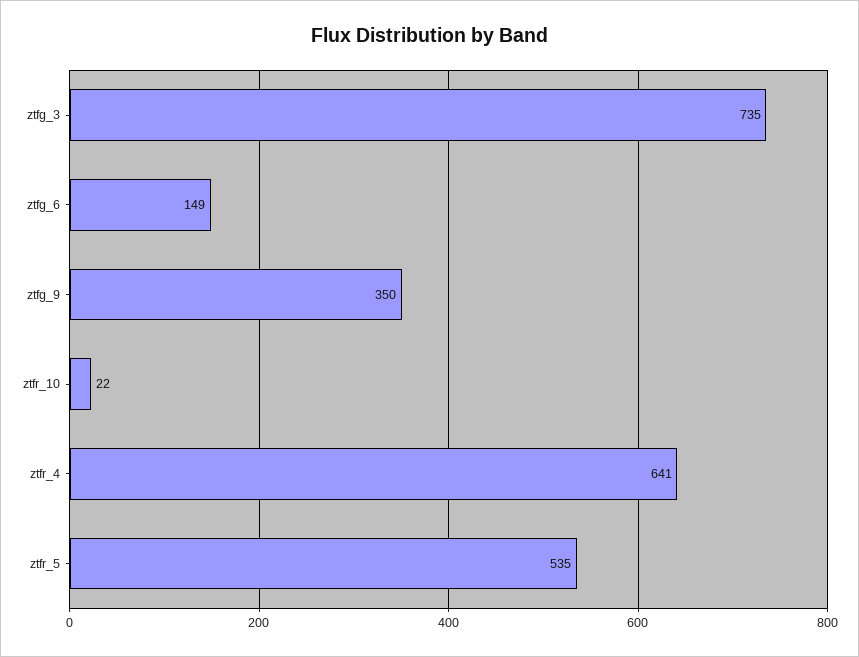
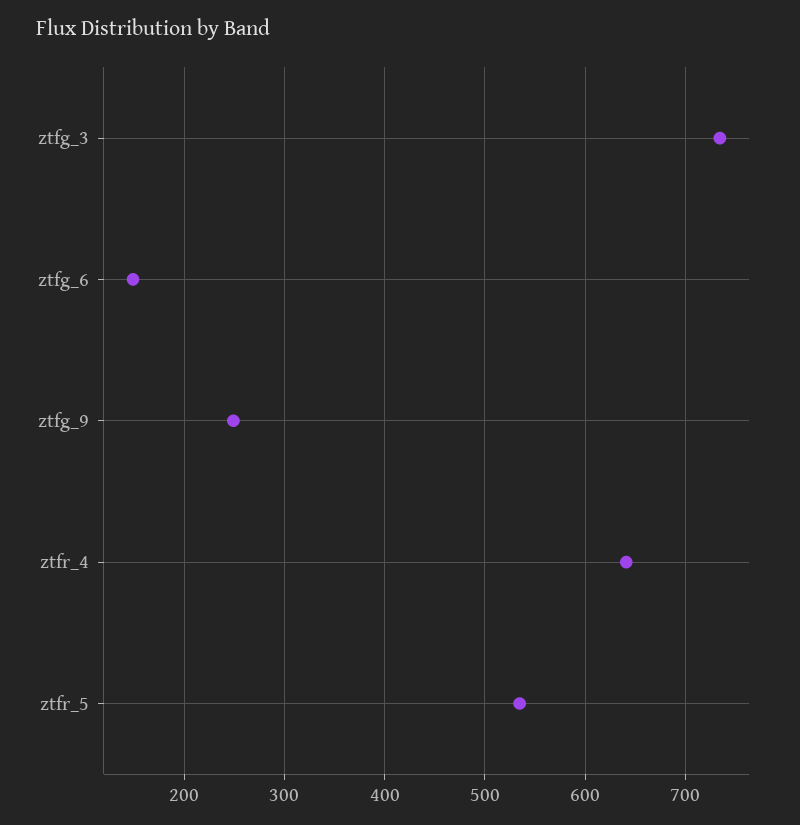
ztfg_9: 350 -> 250
ztfr_10: 22 -> none

